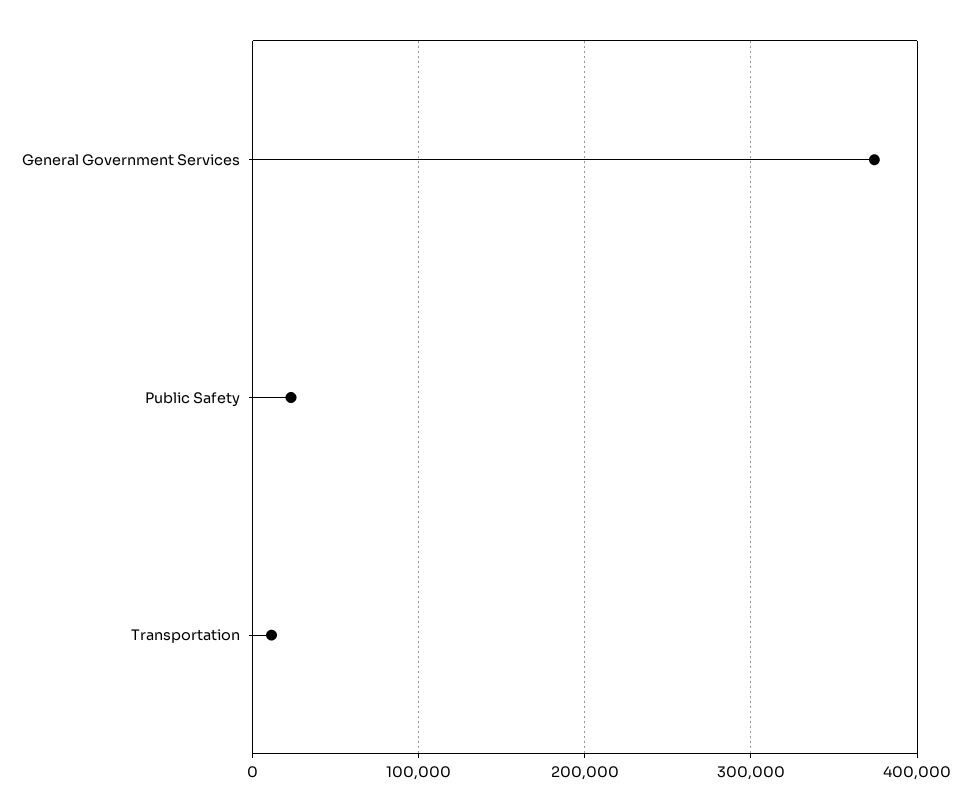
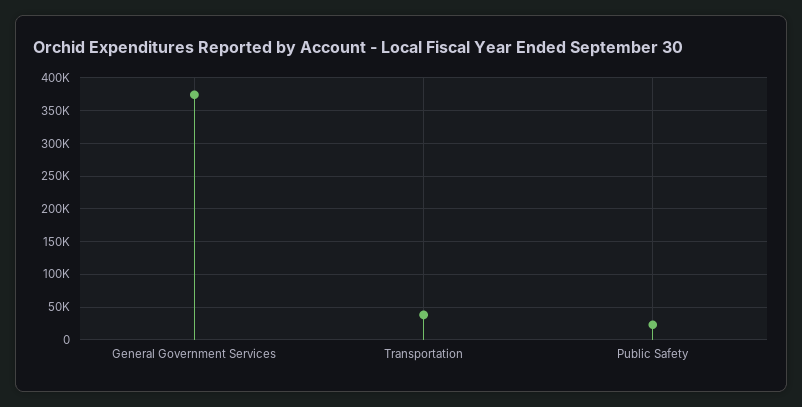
Transportation: 10000 -> 40000

